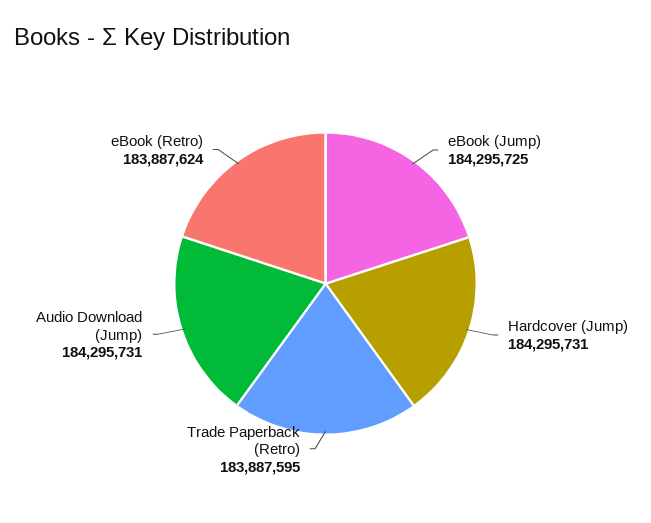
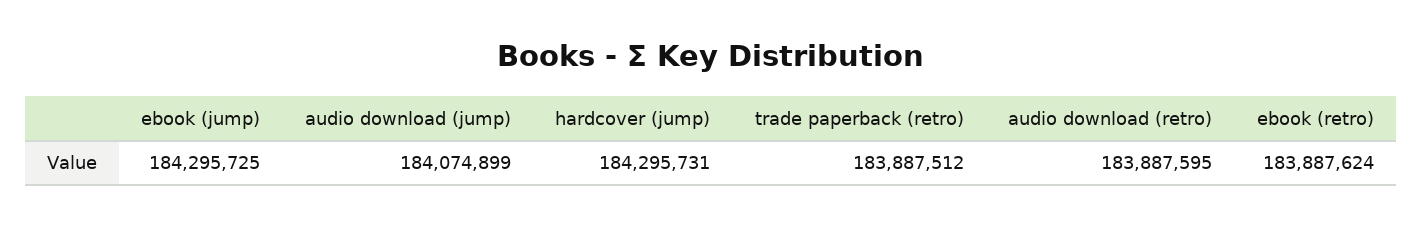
Trade Paperback (Retro): 183887595 -> 183887512
Audio Download (Jump): 184295731 -> 184074899
audio download (retro): none -> 183887595

